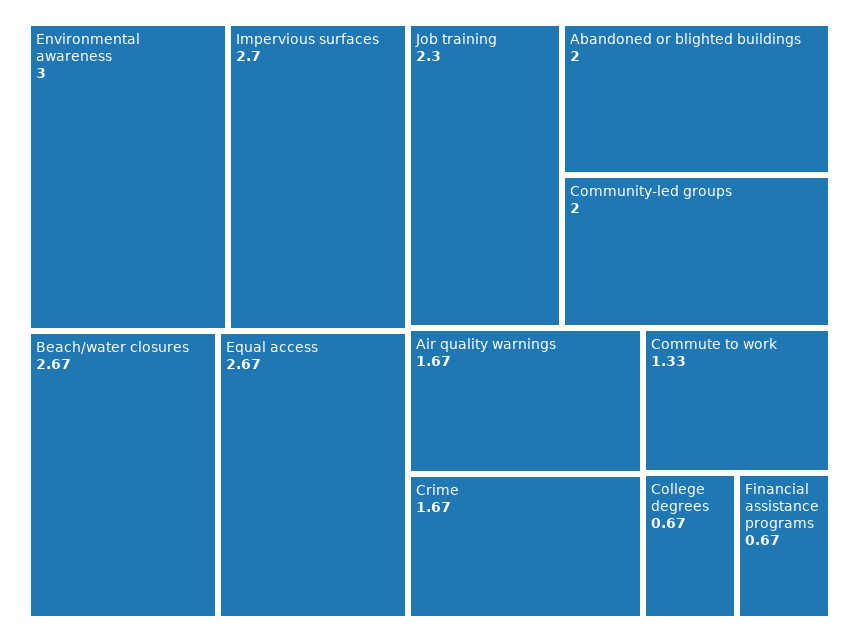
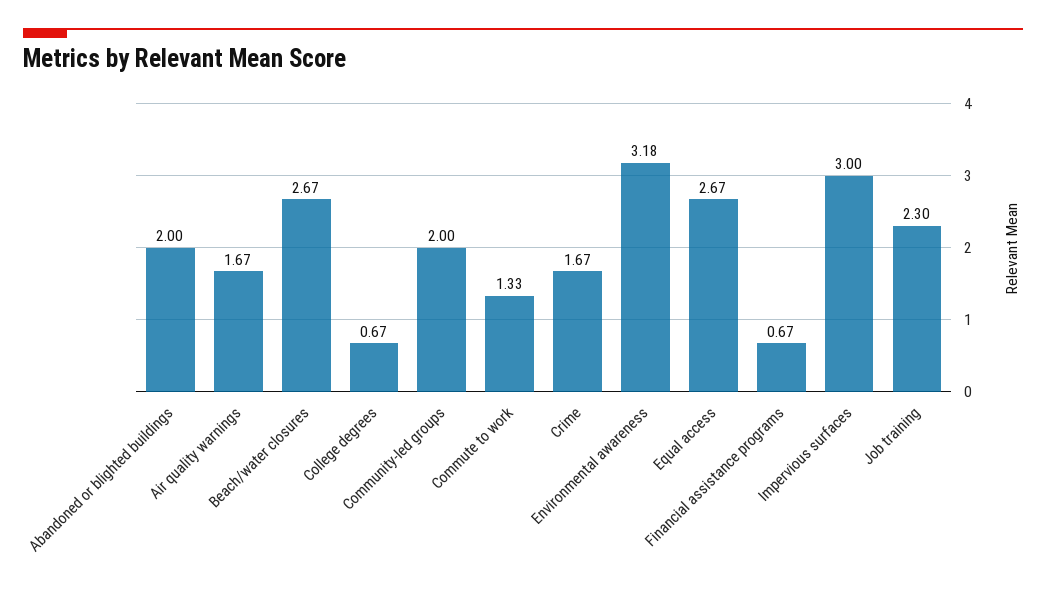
Environmental awareness: 3 -> 3.18
Impervious surfaces: 2.7 -> 3

